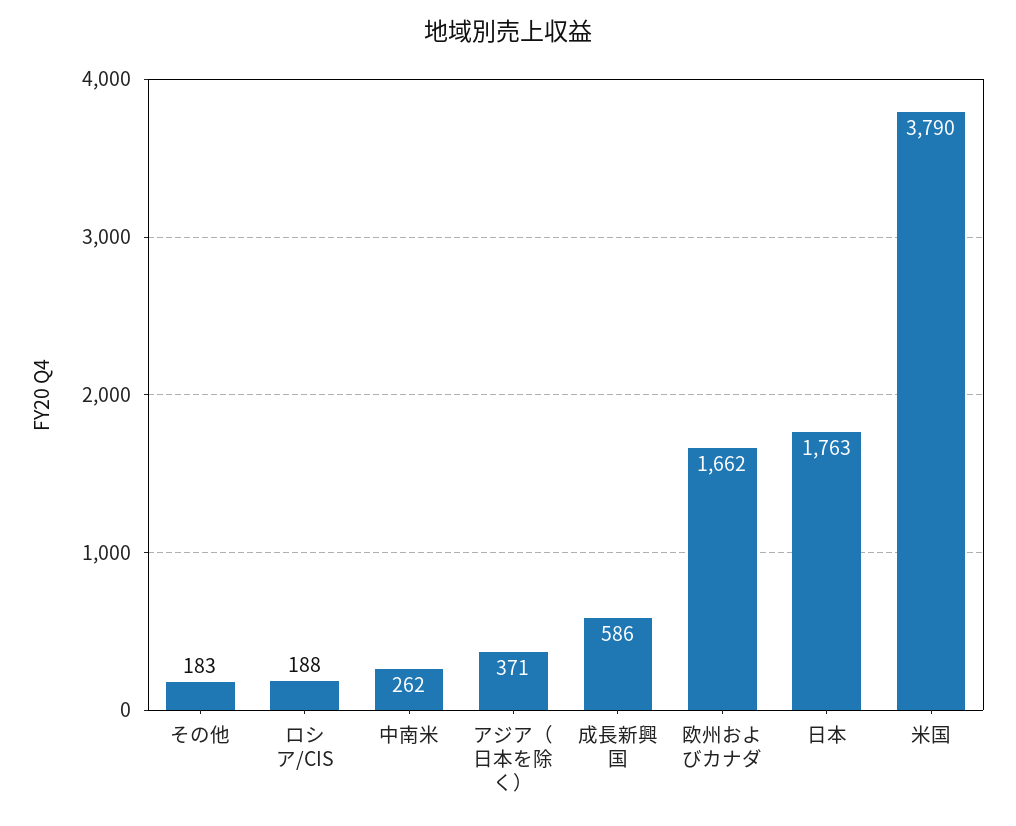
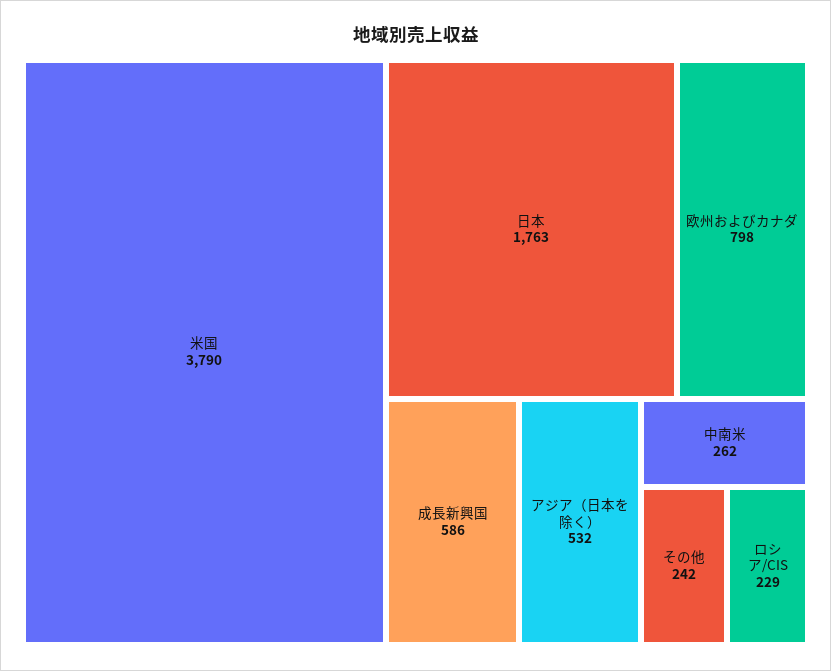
その他: 183 -> 242
ロシア/CIS: 188 -> 229
アジア（日本を除く）: 371 -> 532
欧州およびカナダ: 1662 -> 798

